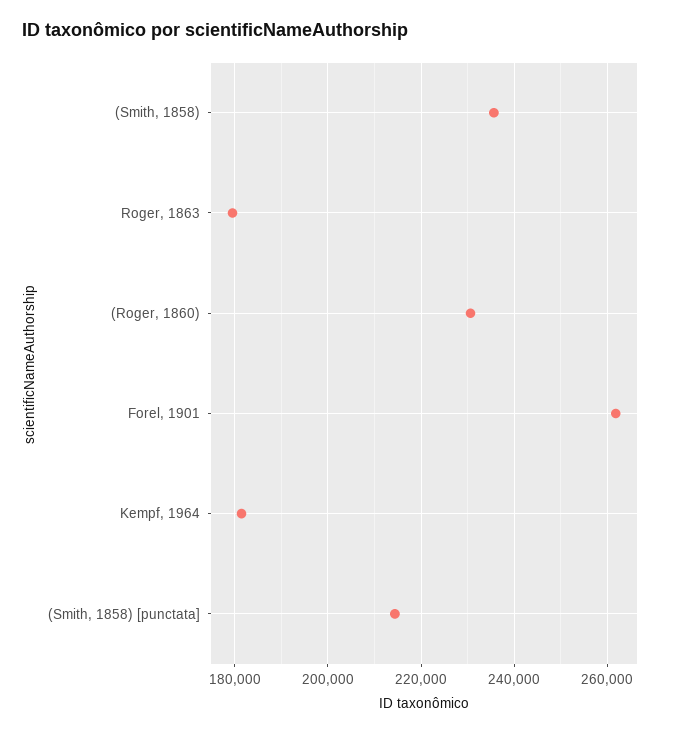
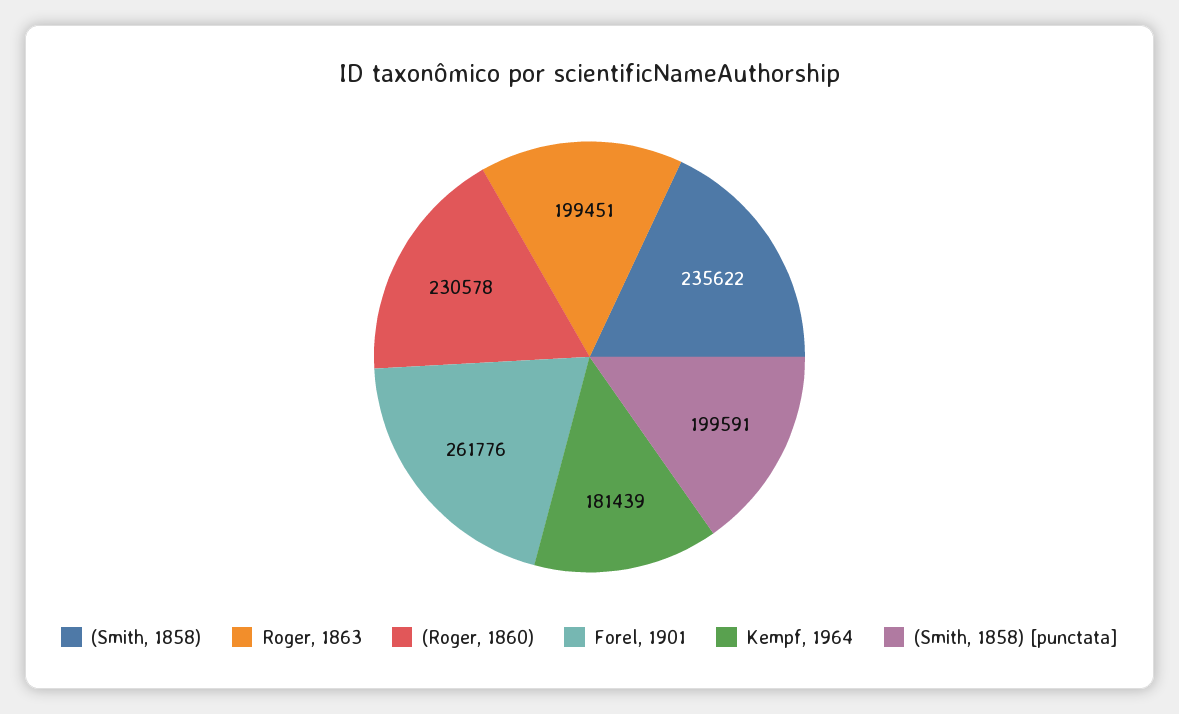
Roger, 1863: 180000 -> 199451
(Smith, 1858) [punctata]: 214000 -> 199591

